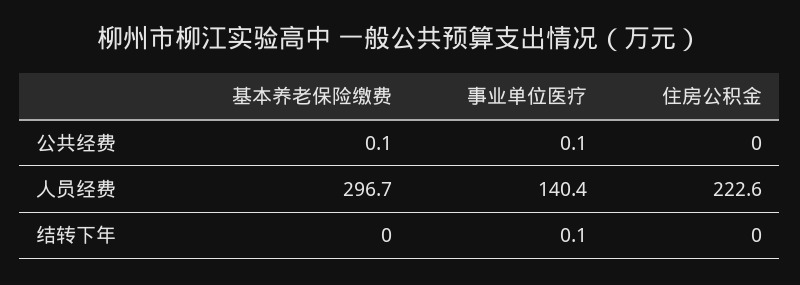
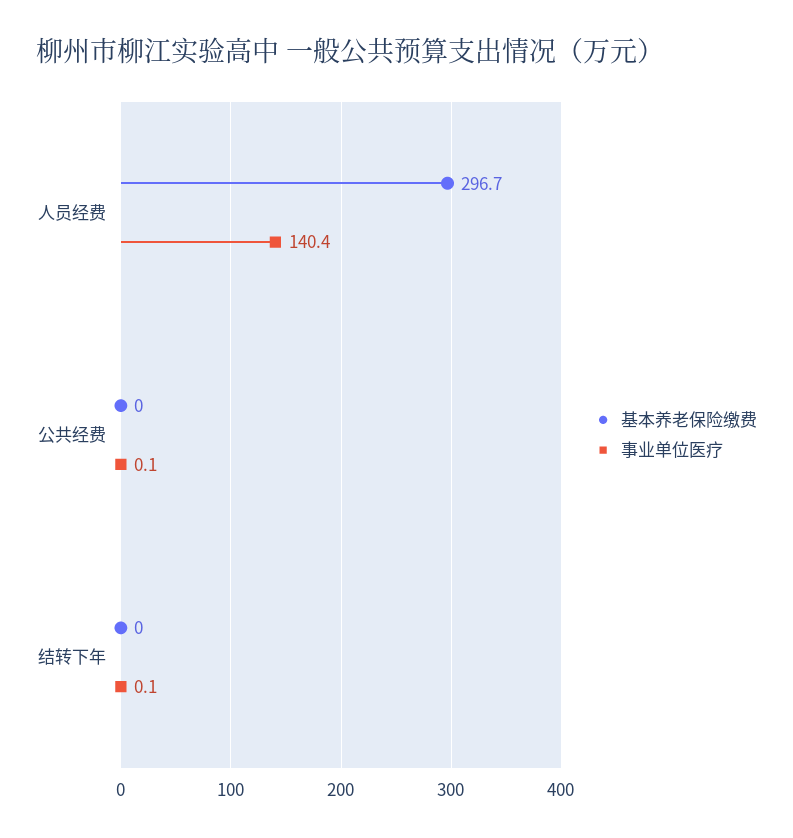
基本养老保险缴费, 公共经费: 0.1 -> 0
住房公积金, 公共经费: 0 -> none
住房公积金, 人员经费: 222.6 -> none
住房公积金, 结转下年: 0 -> none

